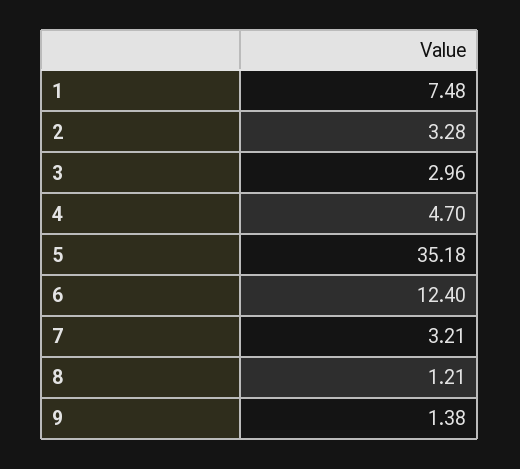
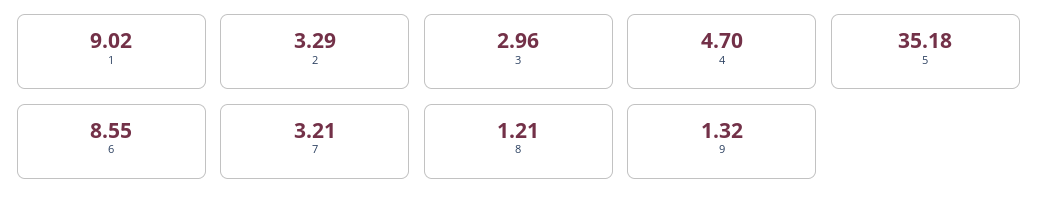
1: 7.48 -> 9.02
2: 3.28 -> 3.29
6: 12.4 -> 8.55
9: 1.38 -> 1.32

